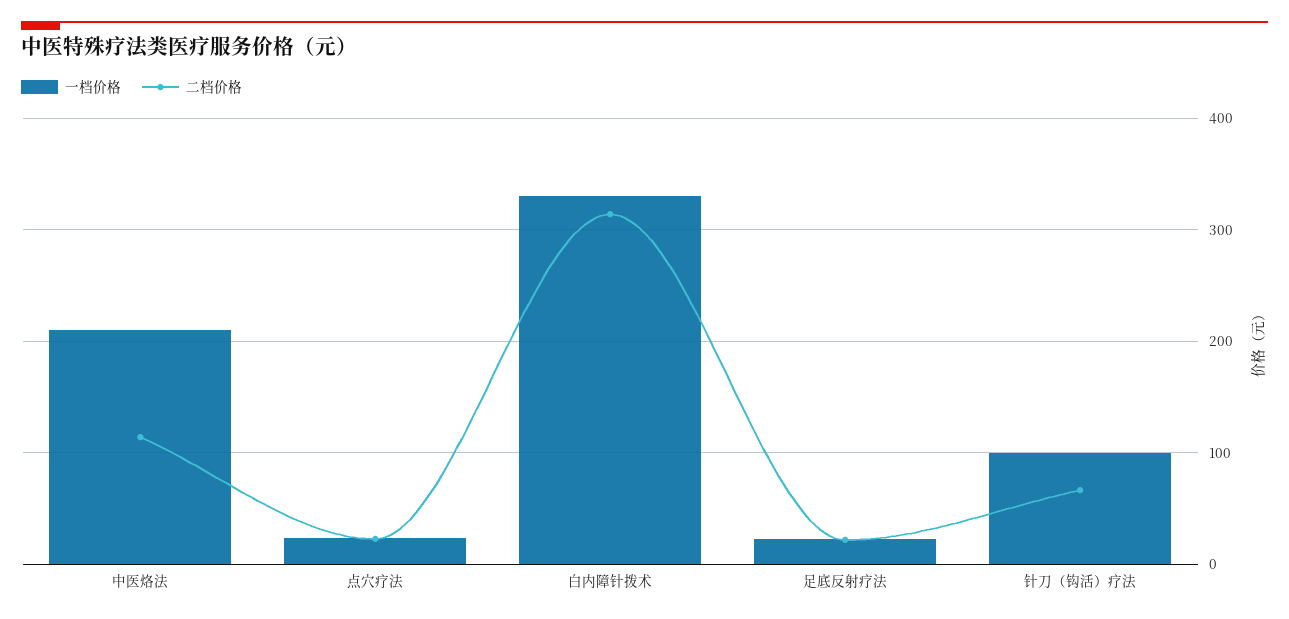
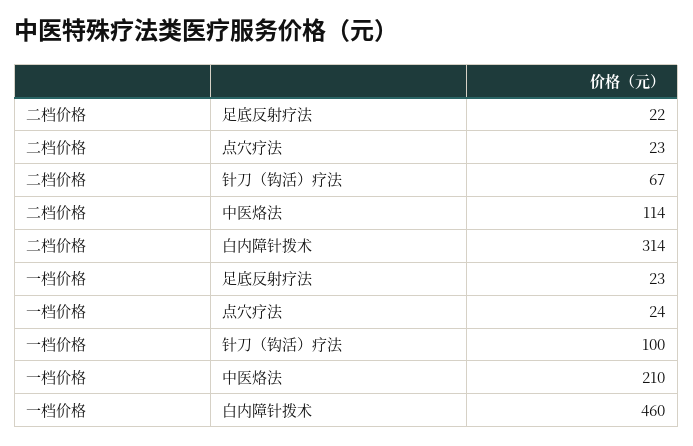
一档价格, 白内障针拨术: 330 -> 460

